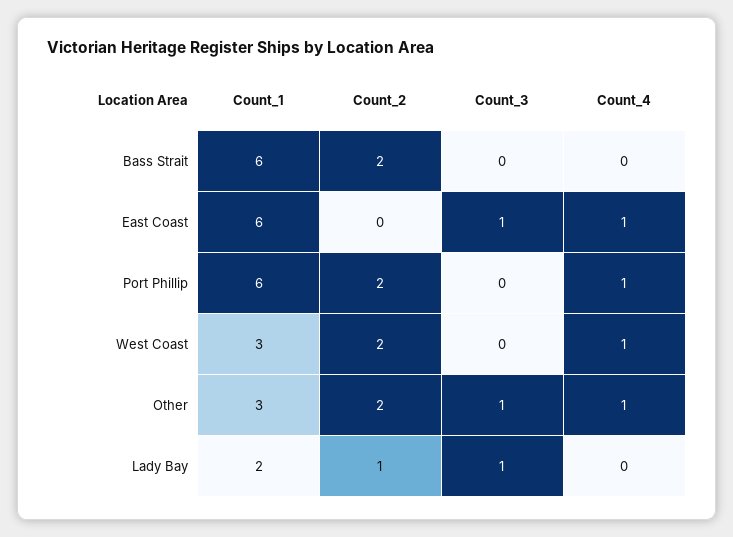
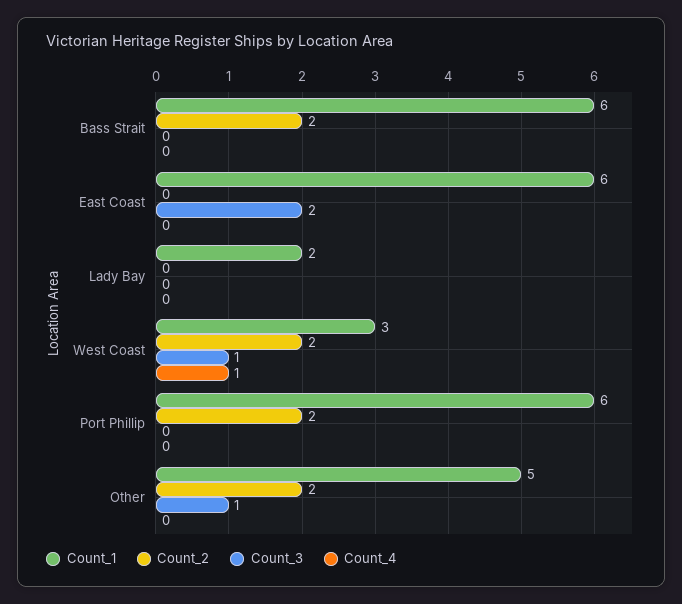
Count_3, East Coast: 1 -> 2
Count_4, East Coast: 1 -> 0
Count_4, Port Phillip: 1 -> 0
Count_3, West Coast: 0 -> 1
Count_1, Other: 3 -> 5
Count_4, Other: 1 -> 0
Count_2, Lady Bay: 1 -> 0
Count_3, Lady Bay: 1 -> 0

